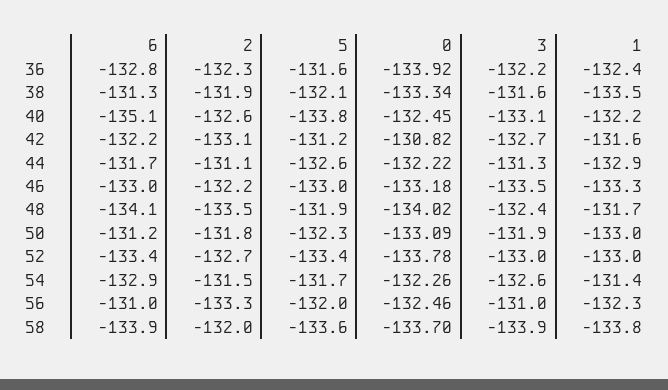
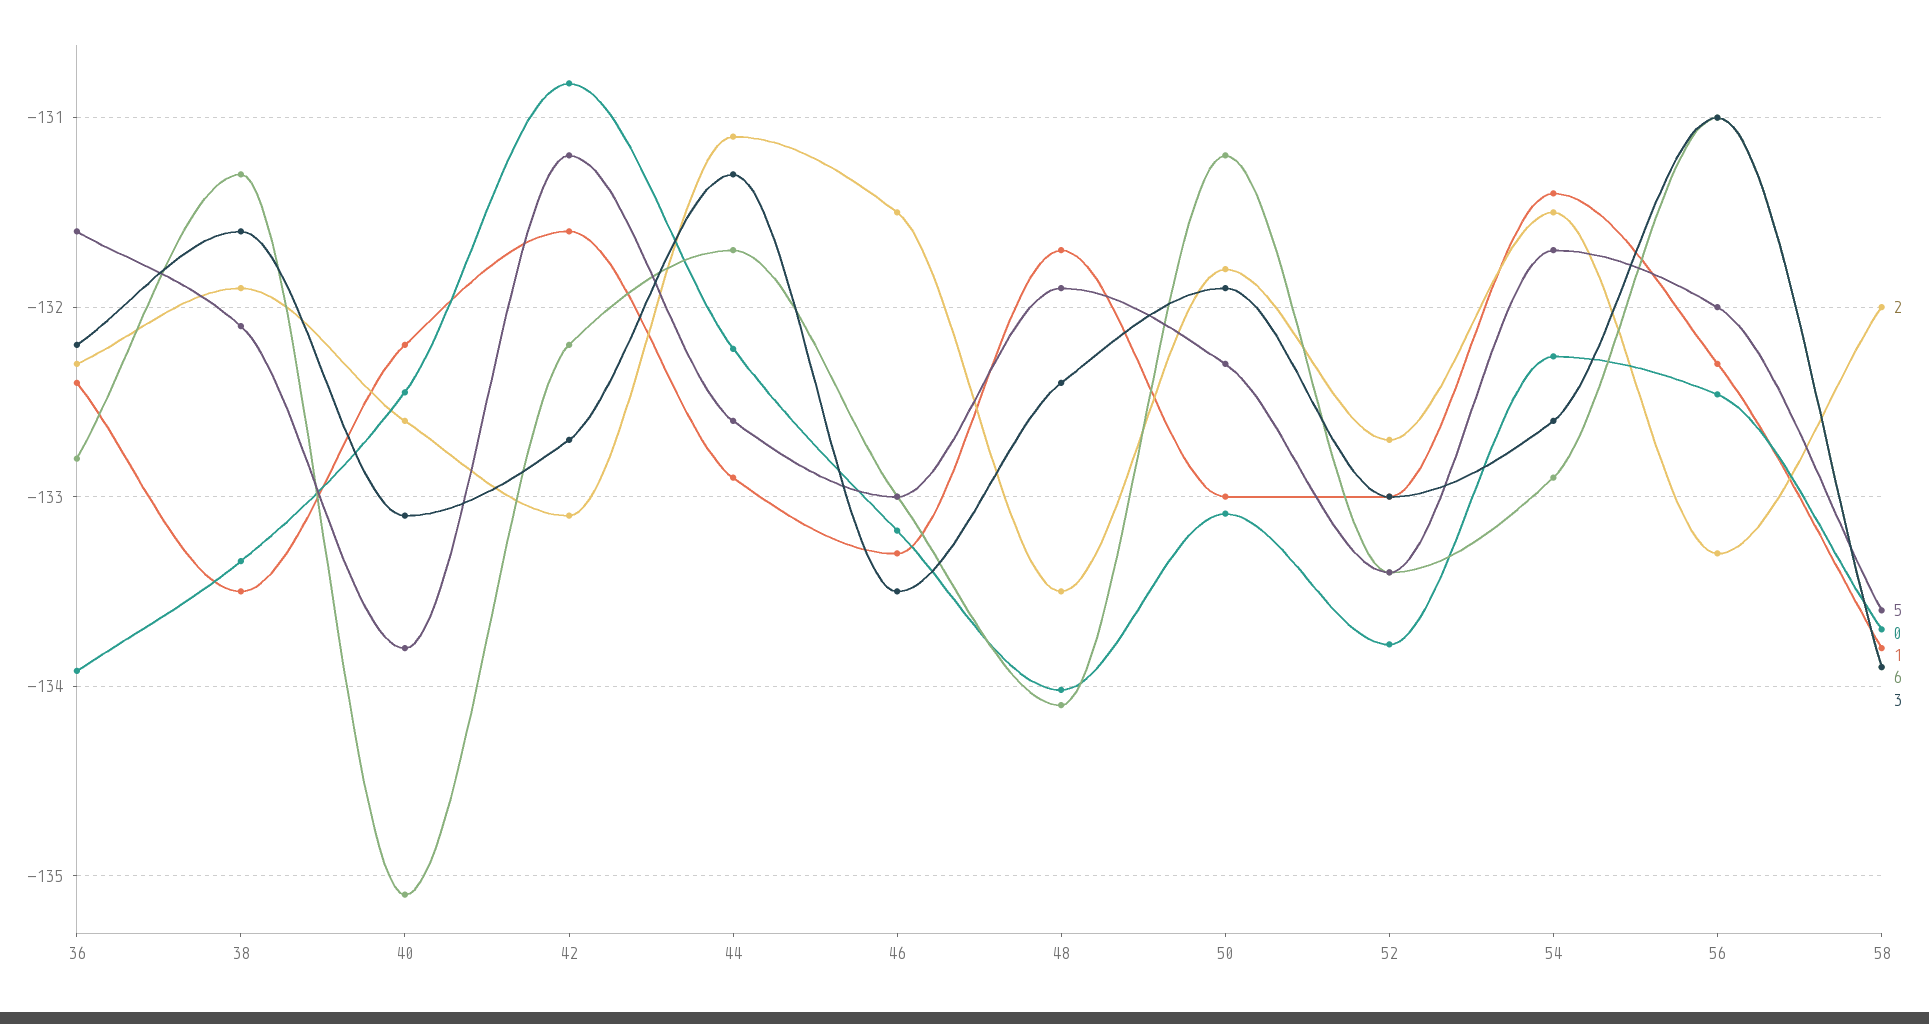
2, 46: -132.2 -> -131.5

